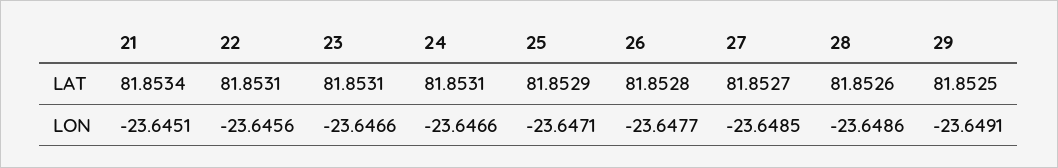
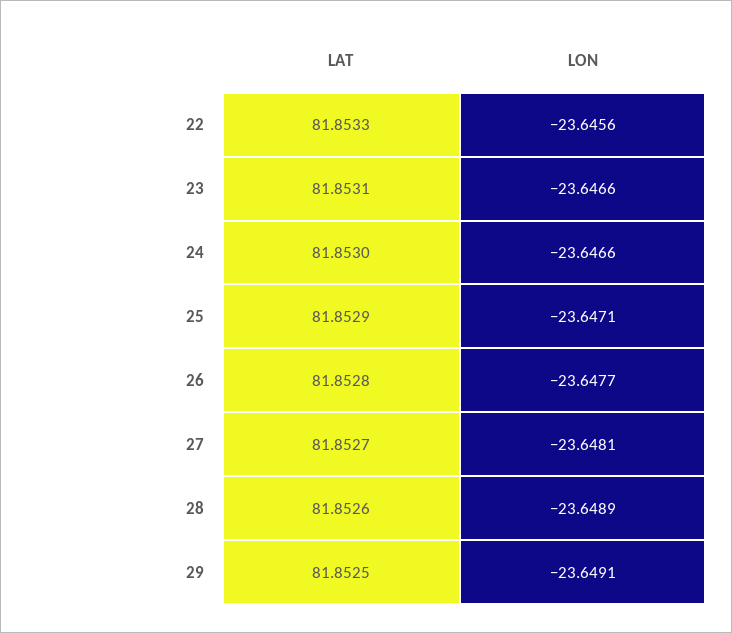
21, LAT: 81.8534 -> none
22, LAT: 81.8531 -> 81.8533
24, LAT: 81.8531 -> 81.853
21, LON: -23.6451 -> none
27, LON: -23.6485 -> -23.6481
28, LON: -23.6486 -> -23.6489

